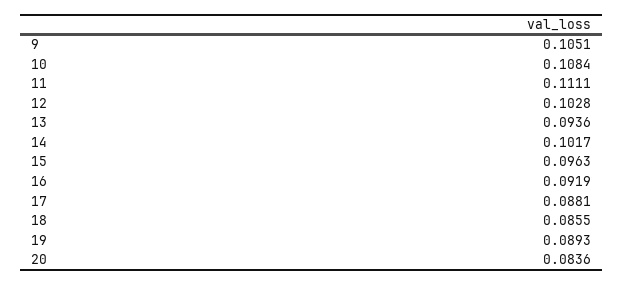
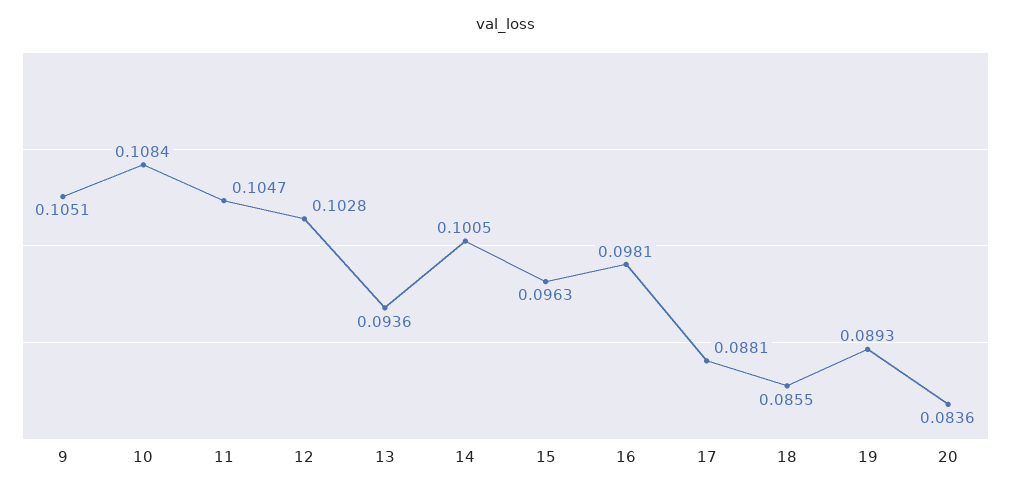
11: 0.1111 -> 0.1047
14: 0.1017 -> 0.1005
16: 0.0919 -> 0.0981

